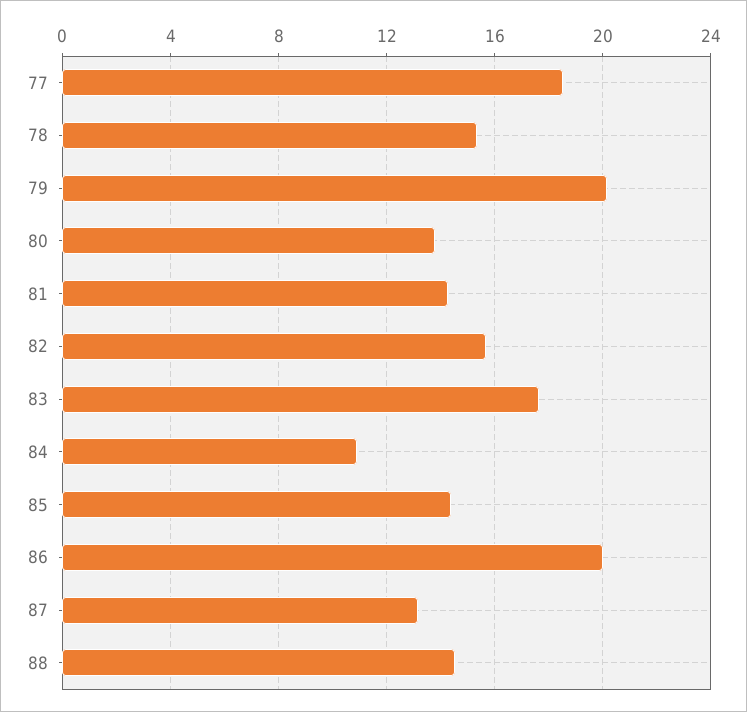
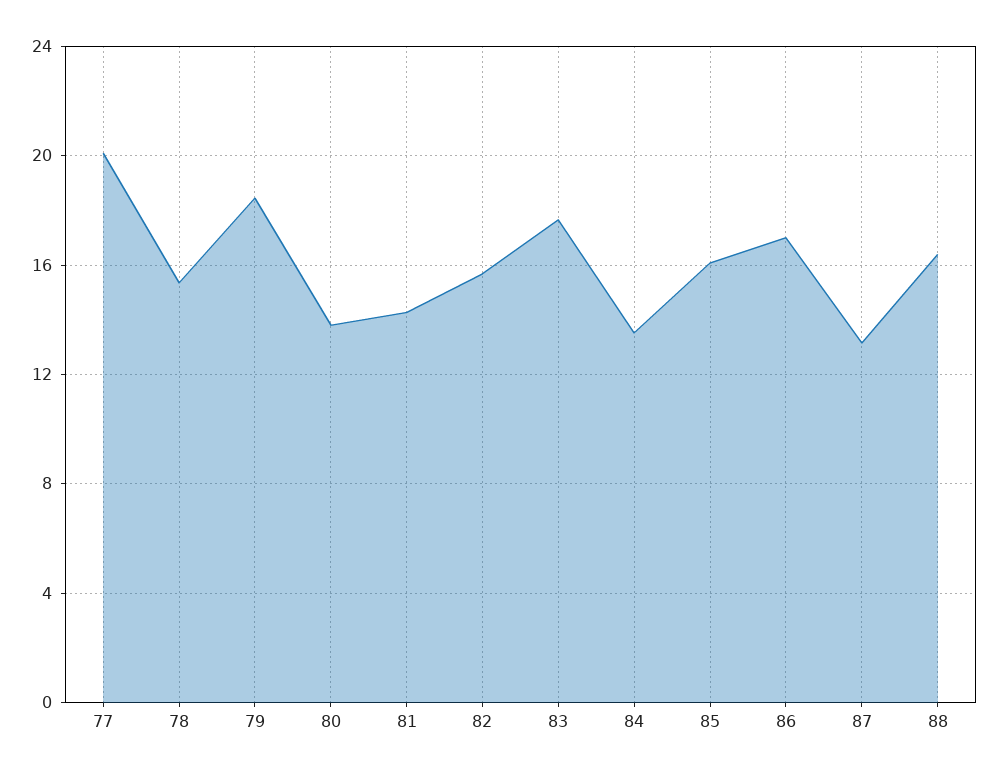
77: 18.5 -> 20
79: 20 -> 18.5
84: 11 -> 13.5
85: 14.5 -> 16
86: 20 -> 17
88: 14.5 -> 16.5

